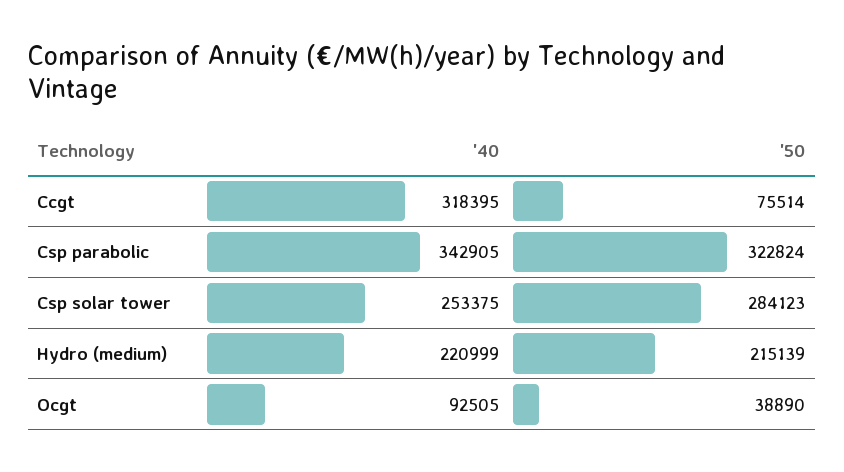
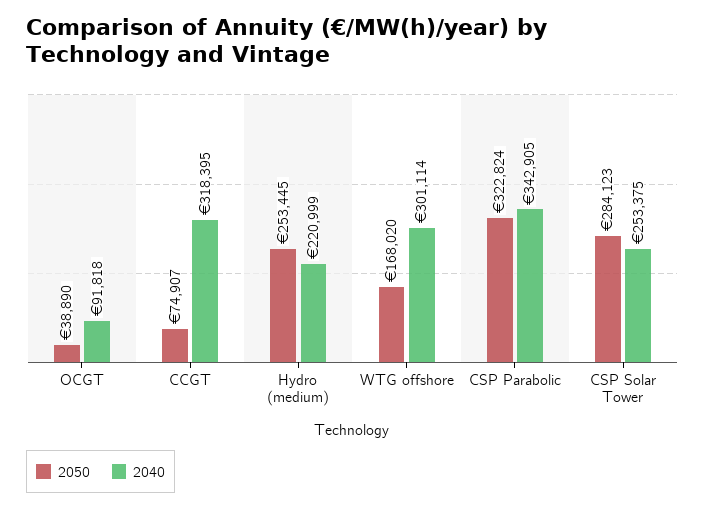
'50, Ccgt: 75514 -> 74907
'50, Hydro (medium): 215139 -> 253445
'40, Ocgt: 92505 -> 91818
'50, WTG offshore: none -> 168020
'40, WTG offshore: none -> 301114

